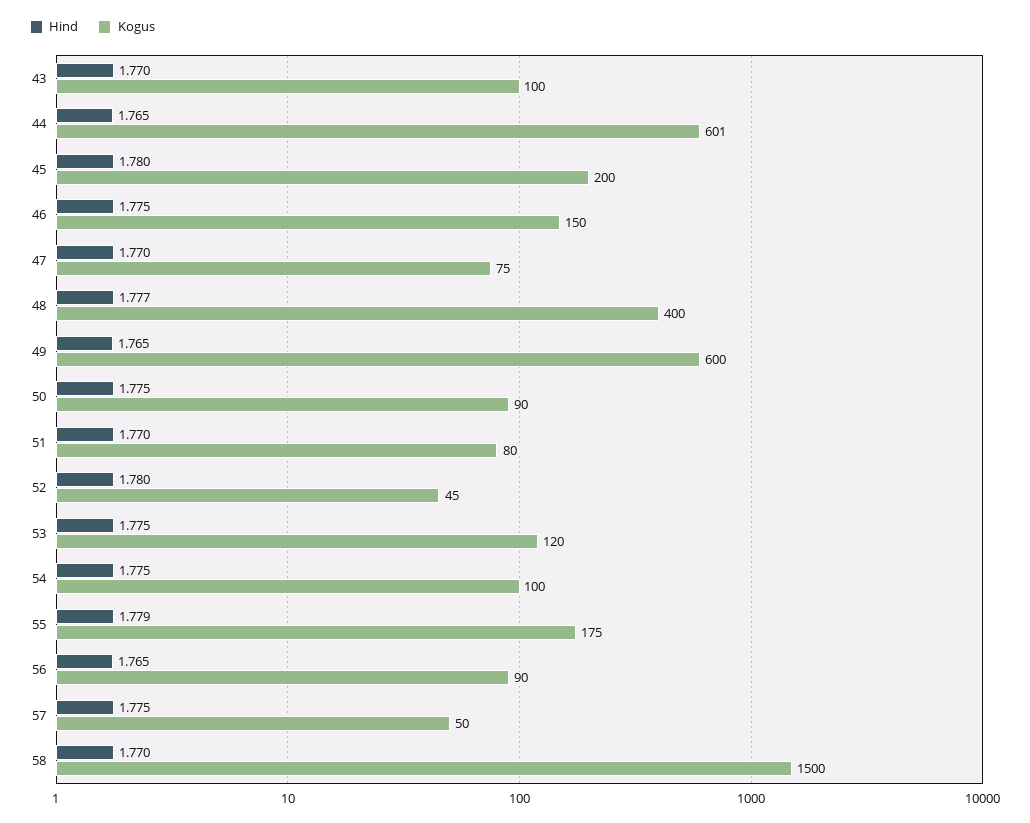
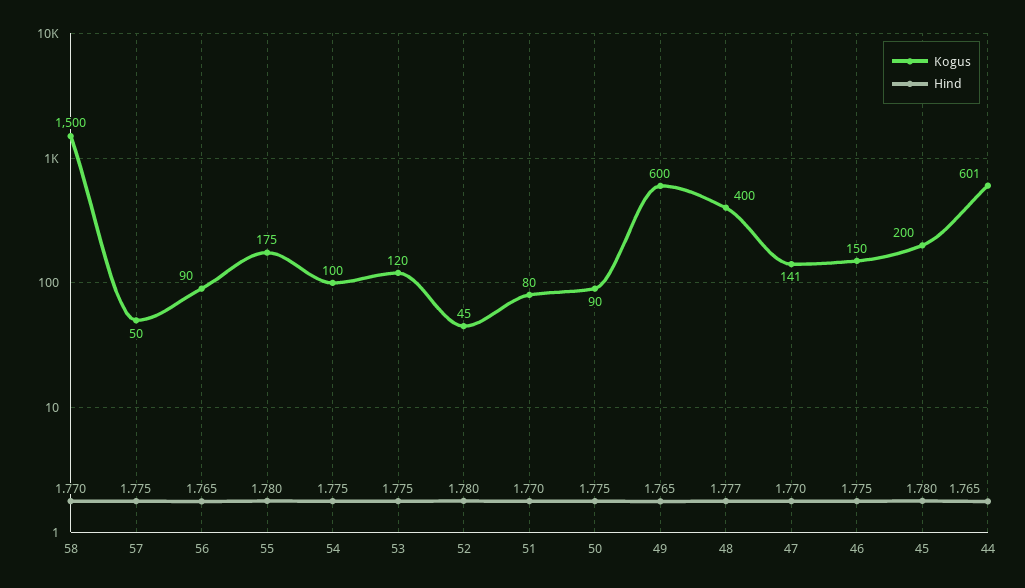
Hind, 43: 1.77 -> none
Kogus, 43: 100 -> none
Kogus, 47: 75 -> 141
Hind, 55: 1.779 -> 1.78

